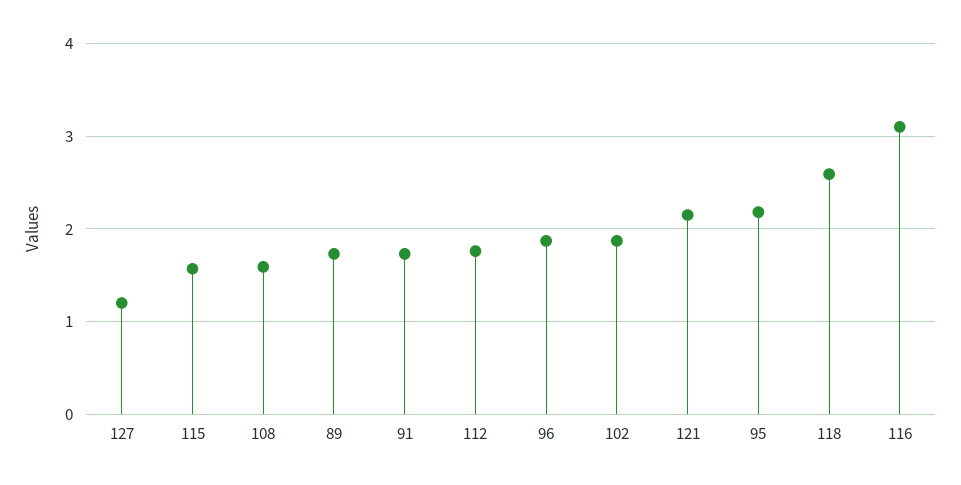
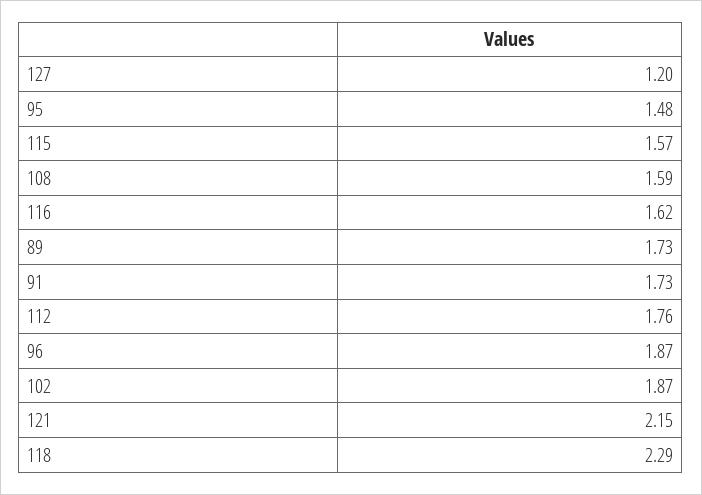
95: 2.2 -> 1.48
118: 2.6 -> 2.29
116: 3.1 -> 1.62

